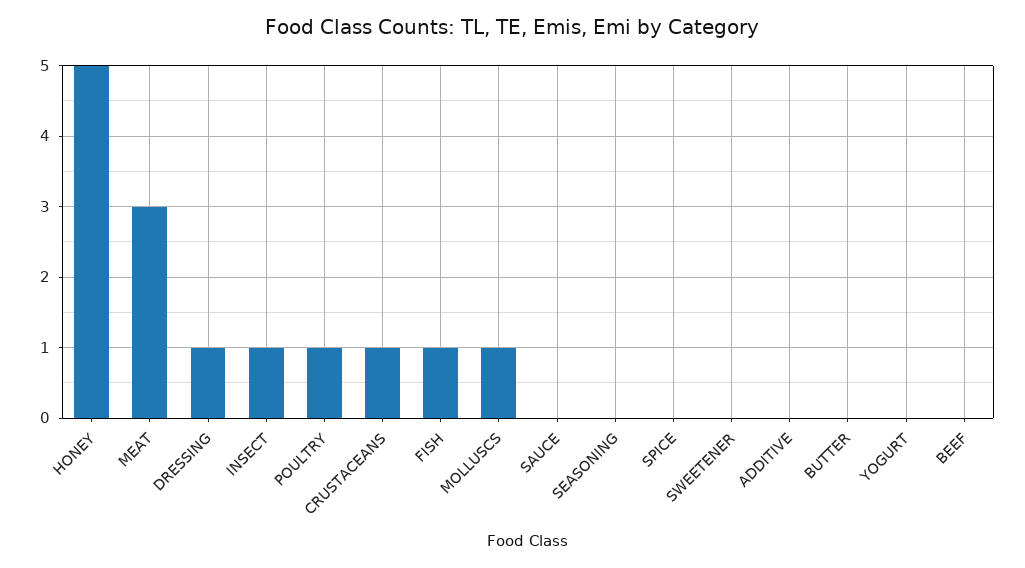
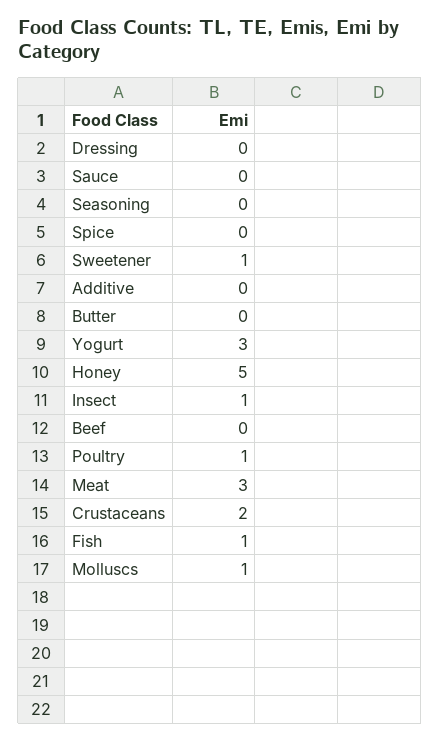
DRESSING: 1 -> 0
CRUSTACEANS: 1 -> 2
SWEETENER: 0 -> 1
YOGURT: 0 -> 3

